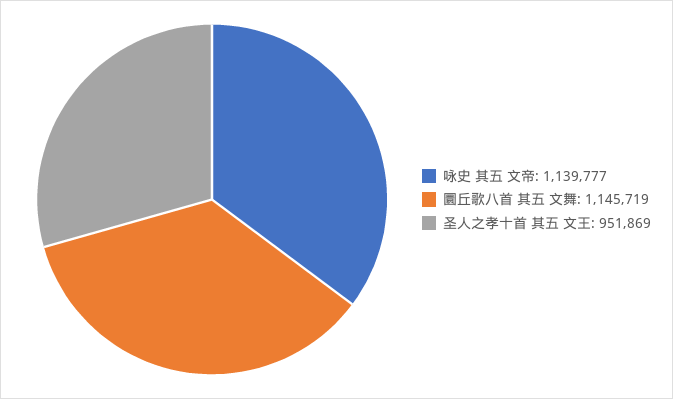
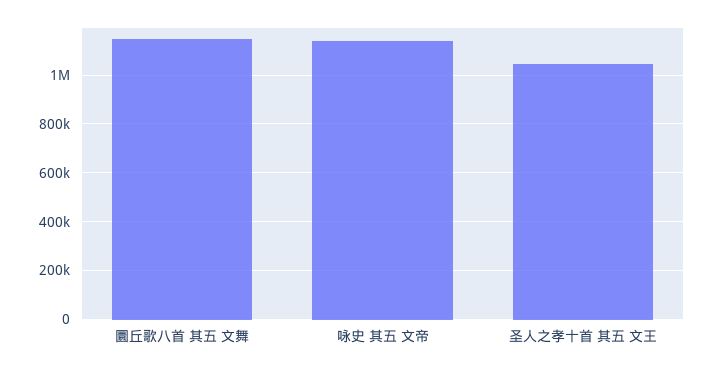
圣人之孝十首 其五 文王: 951869 -> 1050000

